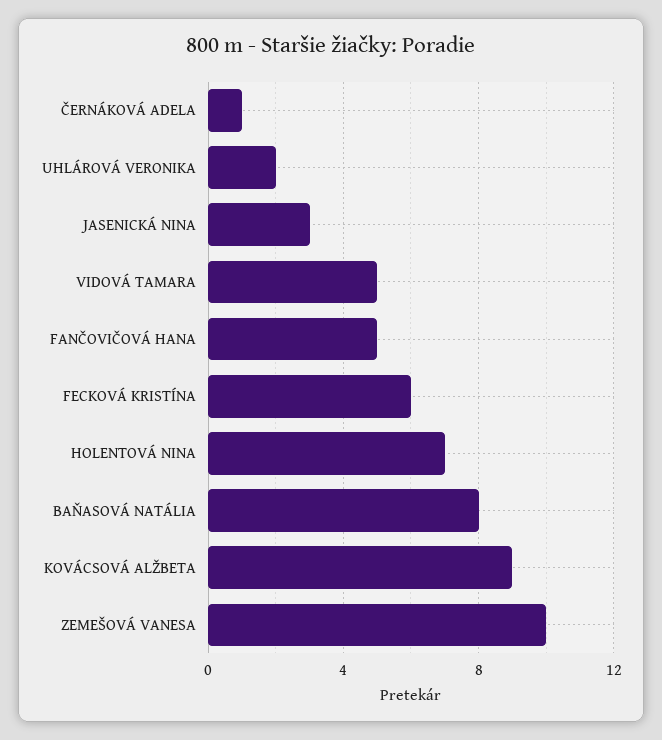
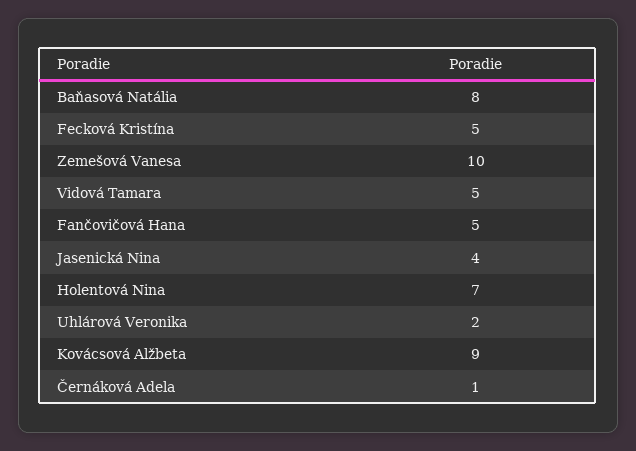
JASENICKÁ NINA: 3 -> 4
FECKOVÁ KRISTÍNA: 6 -> 5

